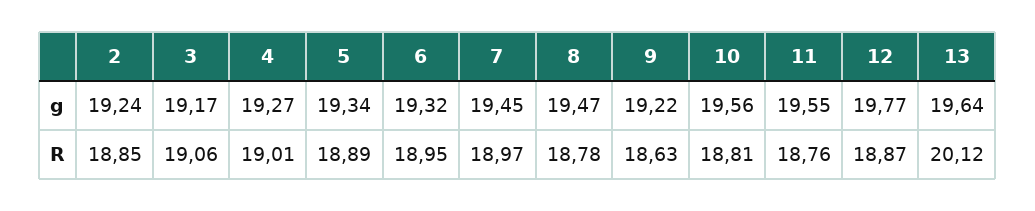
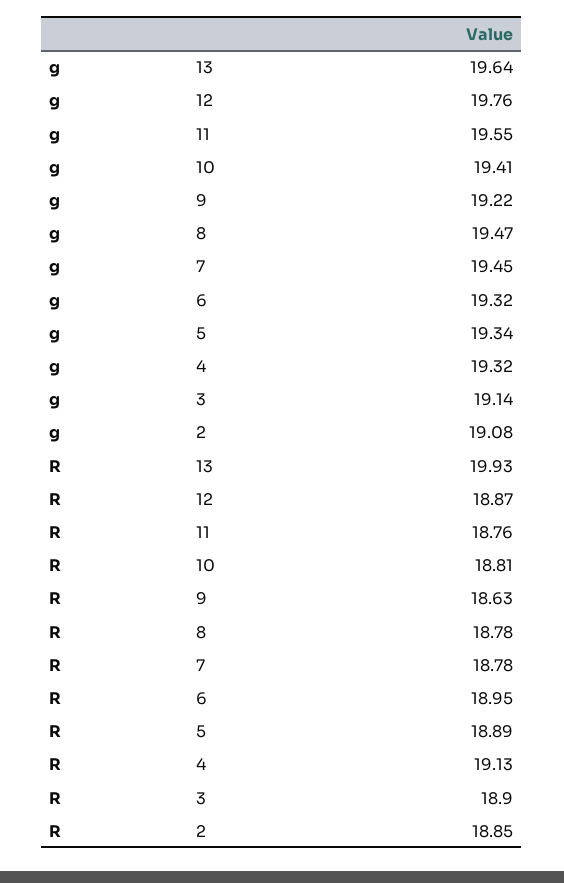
2, g: 19.24 -> 19.08
3, g: 19.17 -> 19.14
4, g: 19.27 -> 19.32
10, g: 19.56 -> 19.41
12, g: 19.77 -> 19.76
3, R: 19.06 -> 18.9
4, R: 19.01 -> 19.13
7, R: 18.97 -> 18.78
13, R: 20.12 -> 19.93

